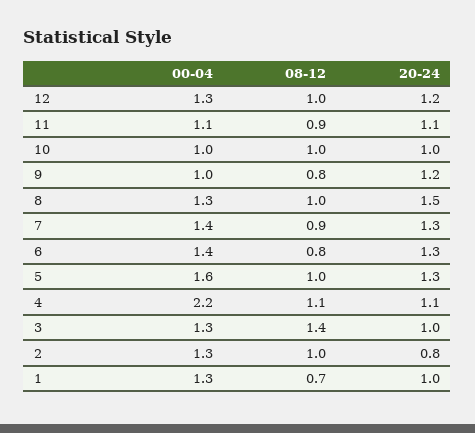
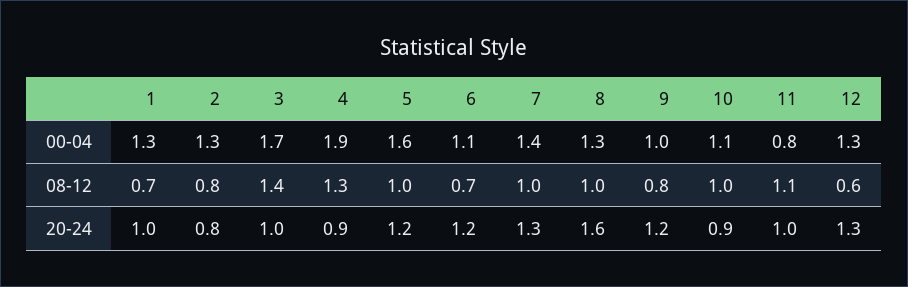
08-12, 12: 1 -> 0.6
20-24, 12: 1.2 -> 1.3
00-04, 11: 1.1 -> 0.8
08-12, 11: 0.9 -> 1.1
20-24, 11: 1.1 -> 1
00-04, 10: 1 -> 1.1
20-24, 10: 1 -> 0.9
20-24, 8: 1.5 -> 1.6
08-12, 7: 0.9 -> 1
00-04, 6: 1.4 -> 1.1
08-12, 6: 0.8 -> 0.7
20-24, 6: 1.3 -> 1.2
20-24, 5: 1.3 -> 1.2
00-04, 4: 2.2 -> 1.9
08-12, 4: 1.1 -> 1.3
20-24, 4: 1.1 -> 0.9
00-04, 3: 1.3 -> 1.7
08-12, 2: 1 -> 0.8

